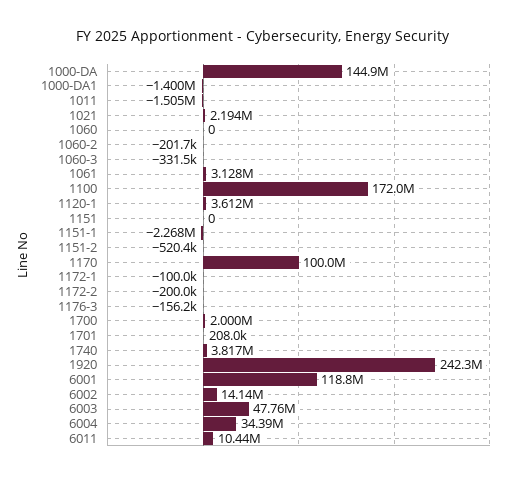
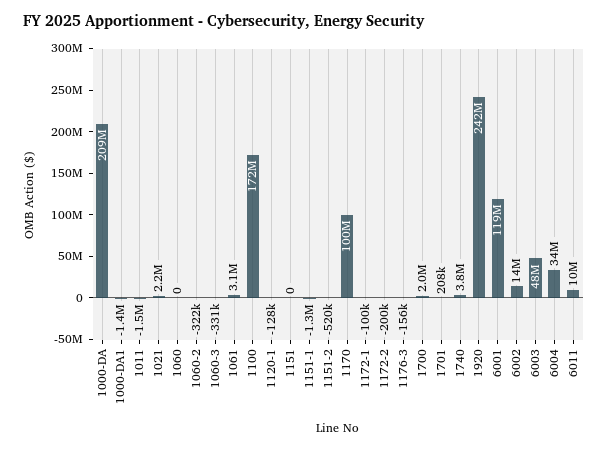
1000-DA: 144900000 -> 209000000
1060-2: -201700 -> -322000
1120-1: 3612000 -> -128000
1151-1: -2268000 -> -1300000

